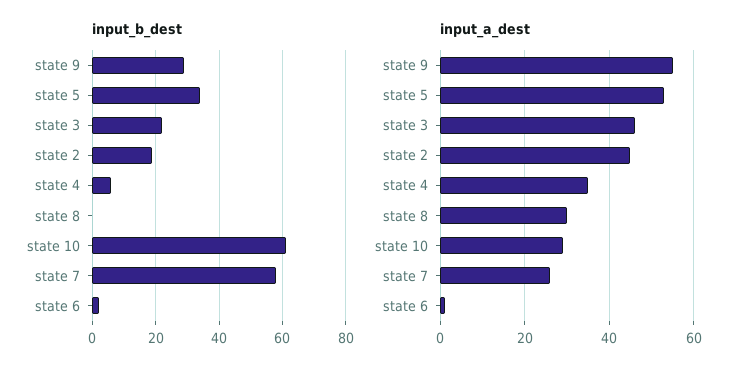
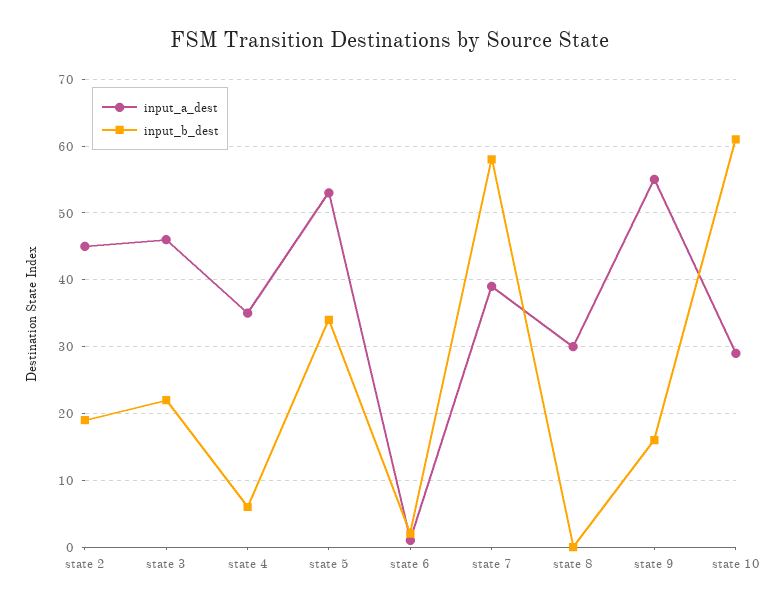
input_b_dest, state 9: 30 -> 16
input_a_dest, state 7: 25 -> 39

